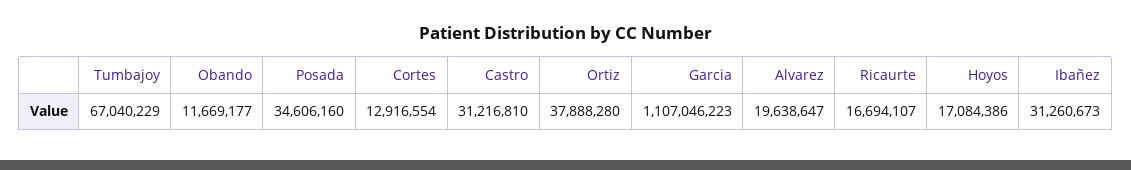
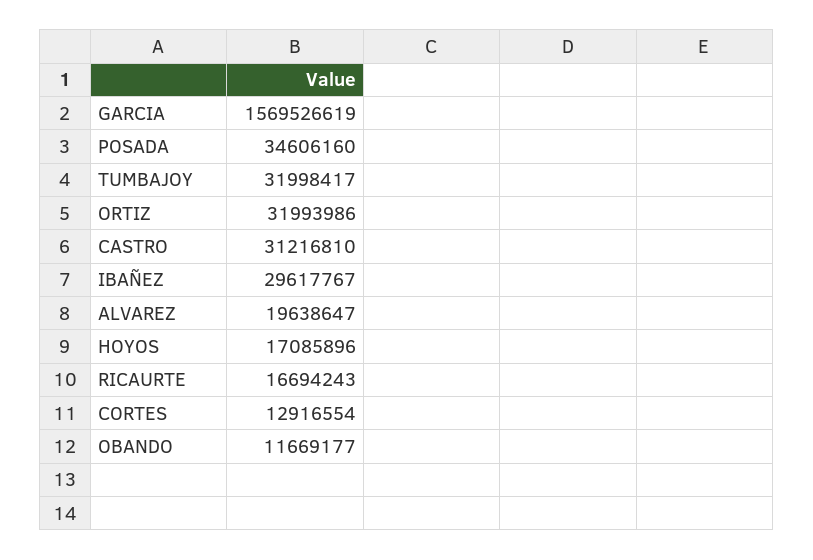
Tumbajoy: 67040229 -> 31998417
Ortiz: 37888280 -> 31993986
Garcia: 1107046223 -> 1569526619
Ricaurte: 16694107 -> 16694243
Hoyos: 17084386 -> 17085896
Ibañez: 31260673 -> 29617767

